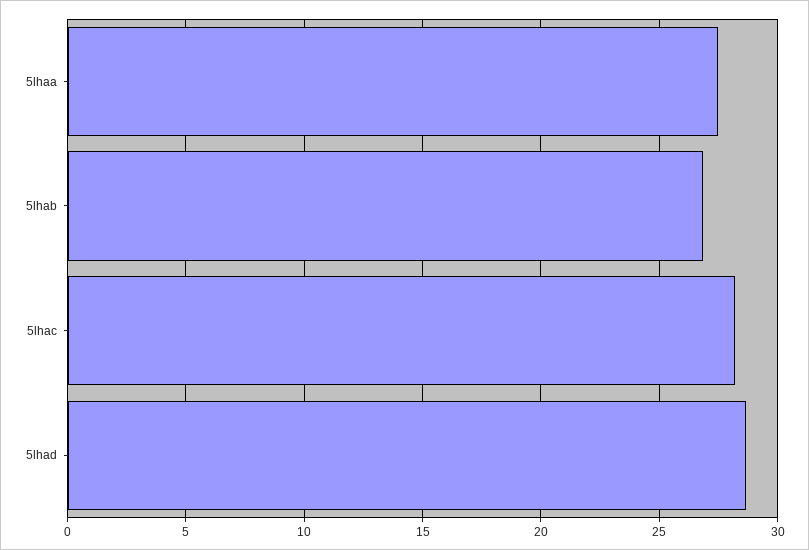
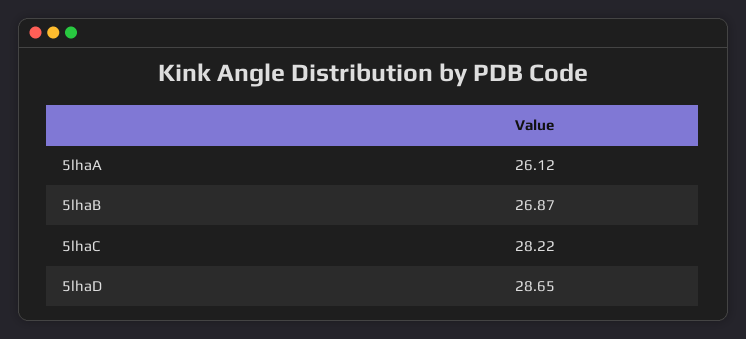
5lhaa: 27.5 -> 26.12

